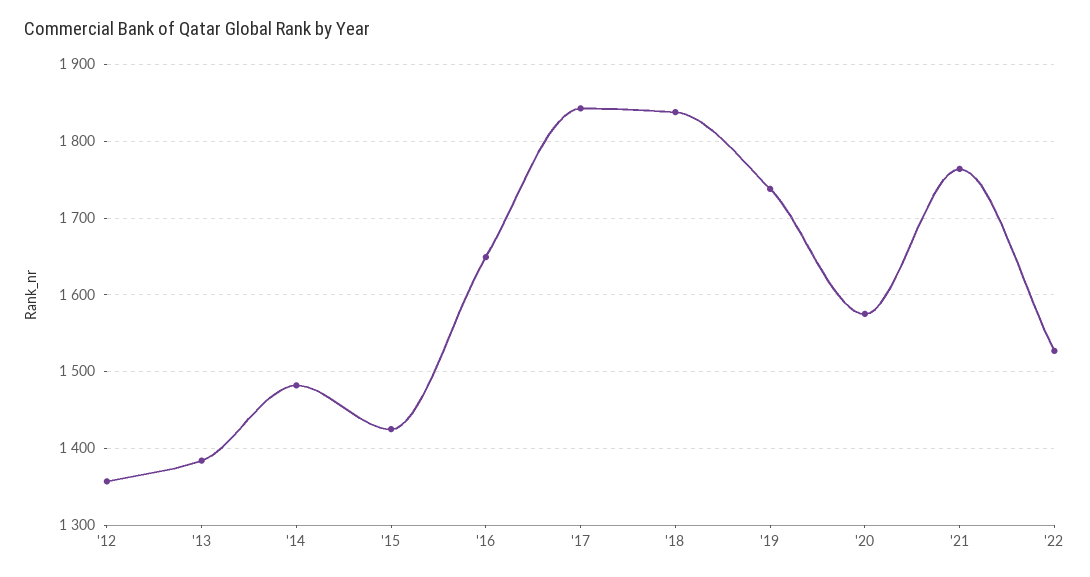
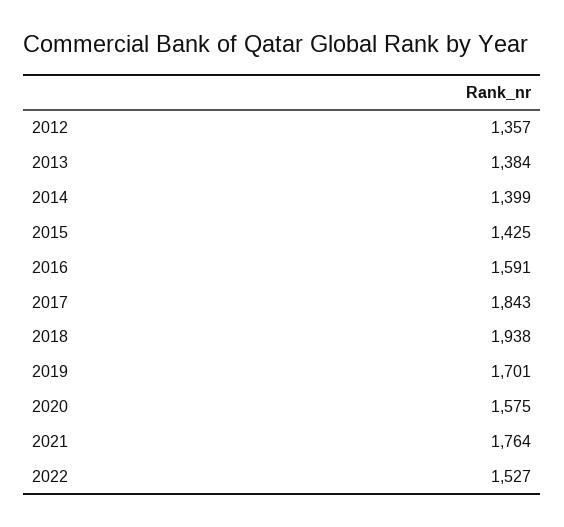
'14: 1480 -> 1399
'16: 1650 -> 1591
'18: 1840 -> 1938
'19: 1740 -> 1701

